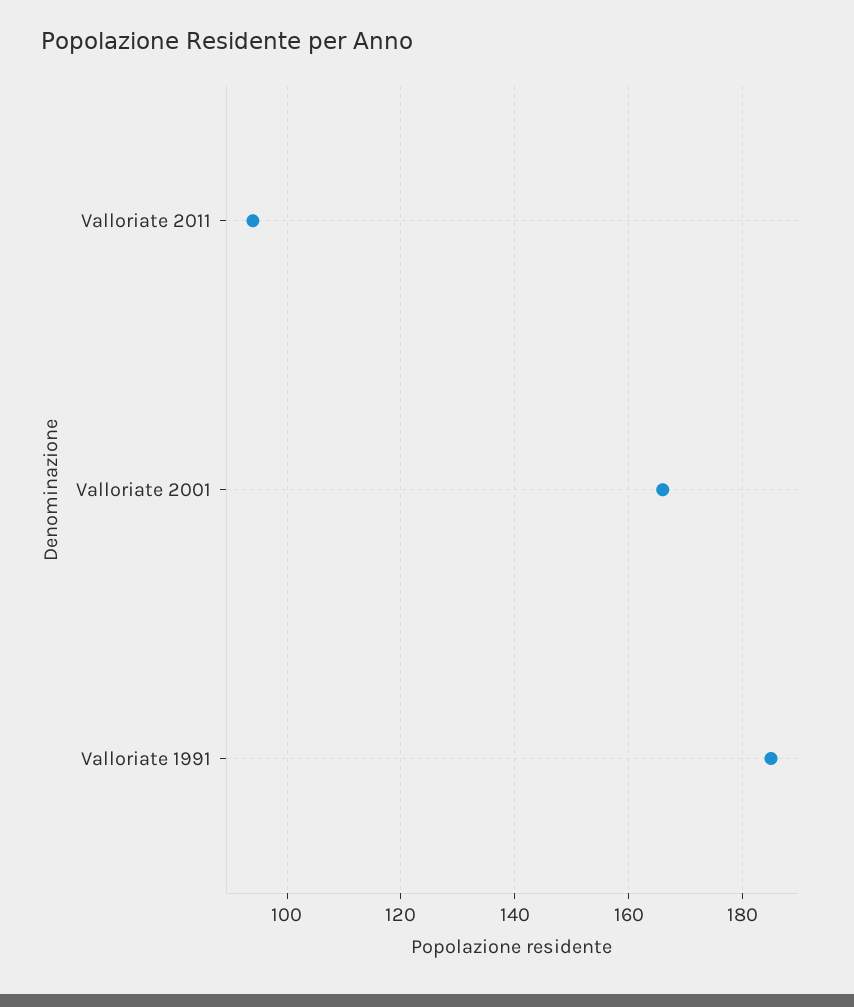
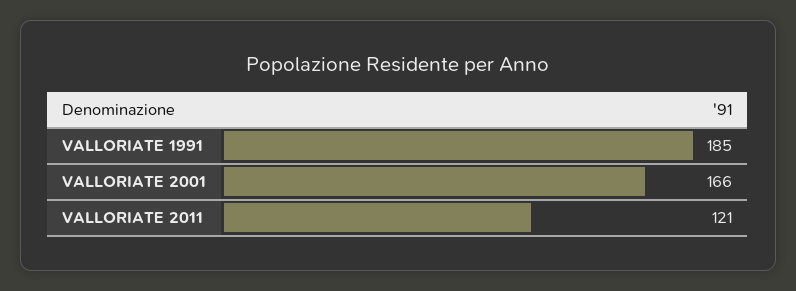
Valloriate 2011: 95 -> 121

